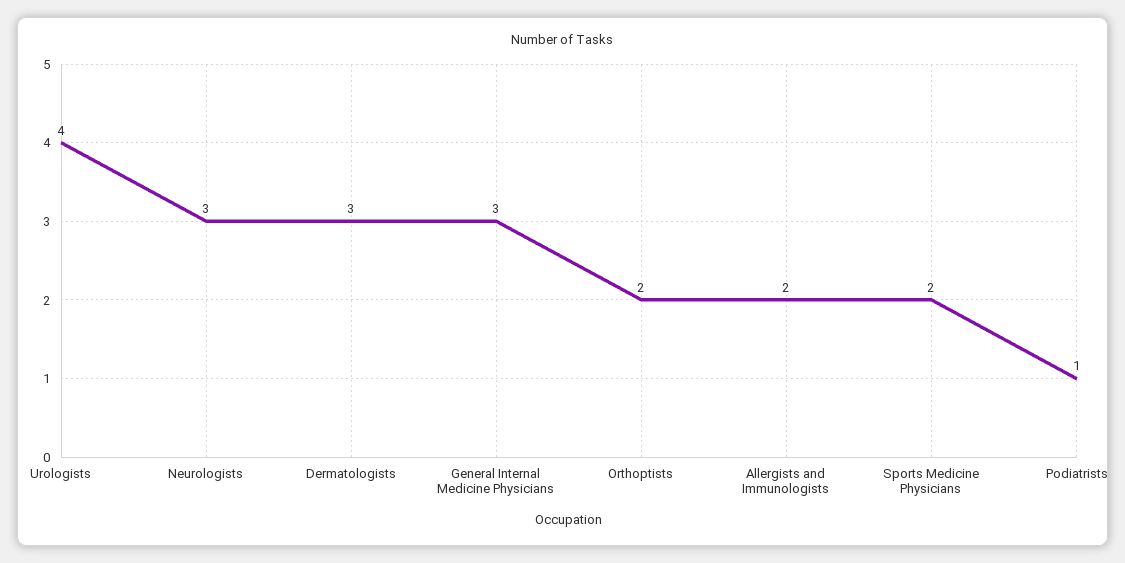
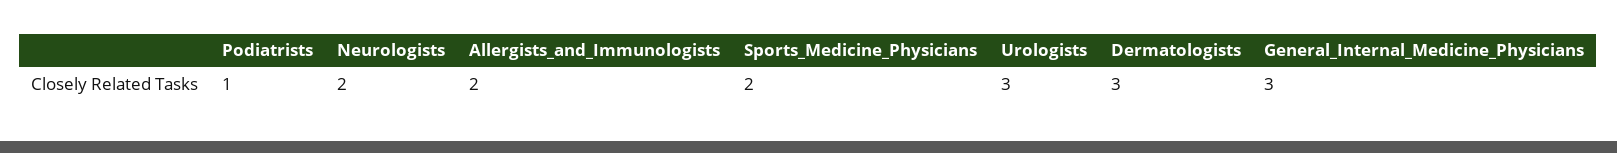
Urologists: 4 -> 3
Neurologists: 3 -> 2
Orthoptists: 2 -> none

